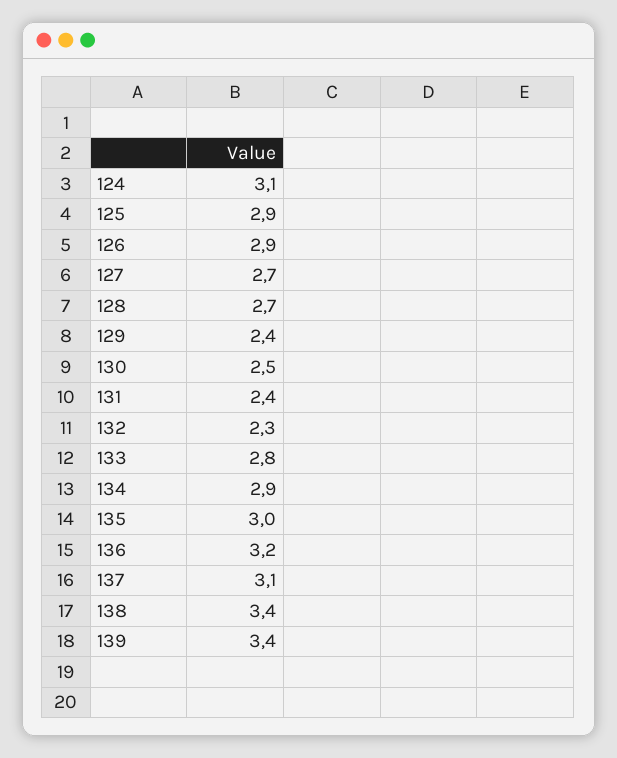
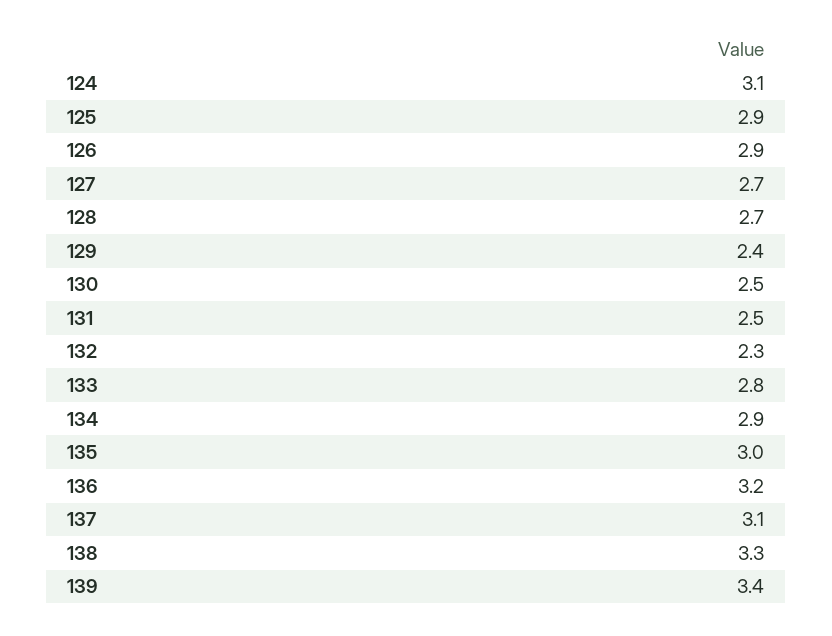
131: 2.4 -> 2.5
138: 3.4 -> 3.3

